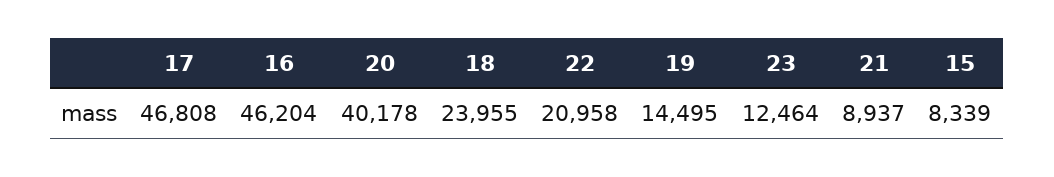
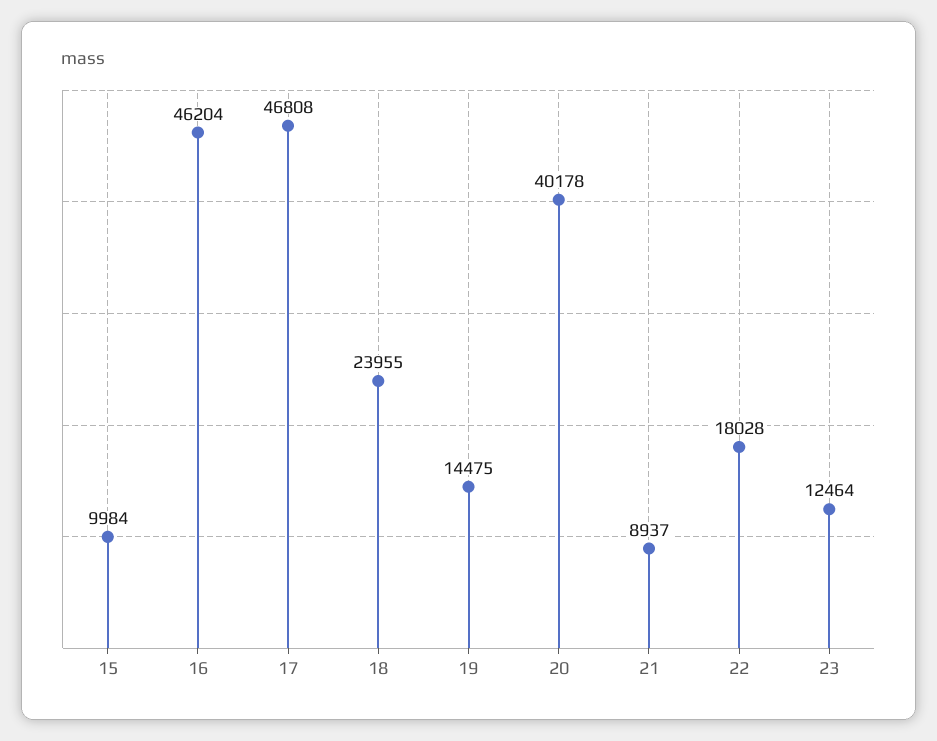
22: 20958 -> 18028
19: 14495 -> 14475
15: 8339 -> 9984

